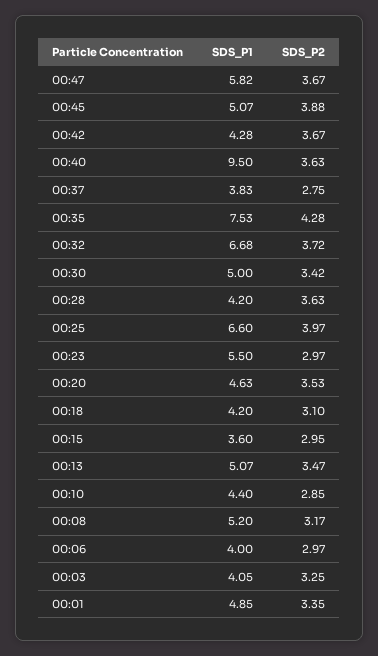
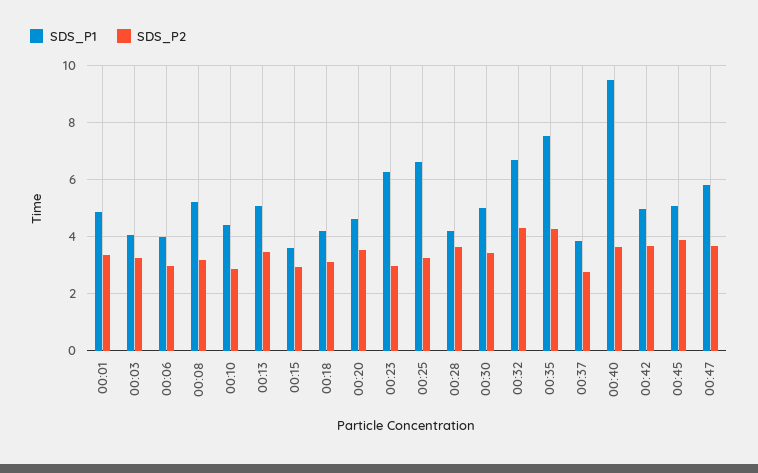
SDS_P1, 00:42: 4.28 -> 5
SDS_P2, 00:32: 3.72 -> 4.25
SDS_P2, 00:25: 3.97 -> 3.25
SDS_P1, 00:23: 5.5 -> 6.25

